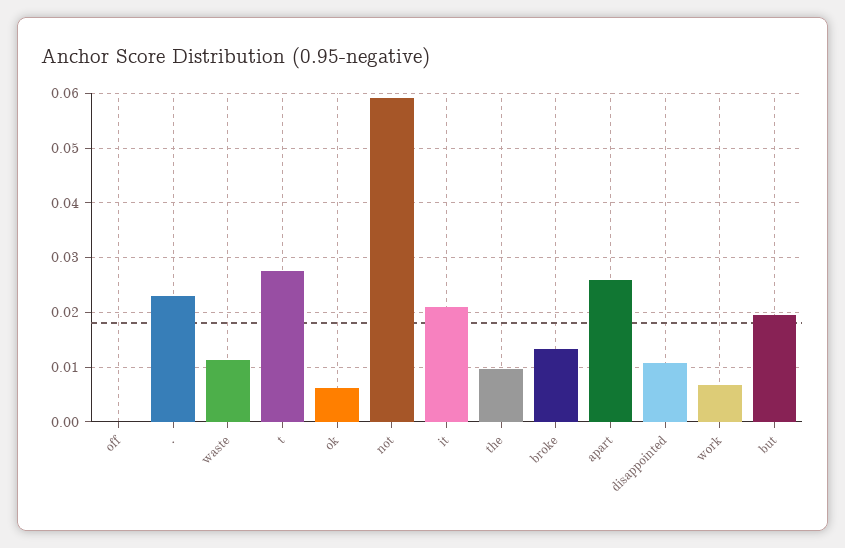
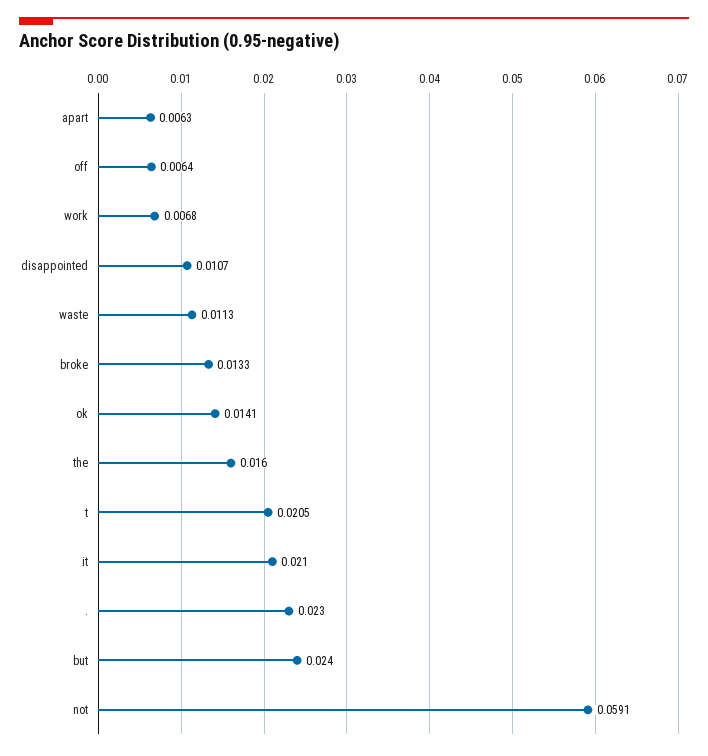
off: 0 -> 0.0064
t: 0.028 -> 0.0205
ok: 0.006 -> 0.0141
the: 0.01 -> 0.016
apart: 0.026 -> 0.0063
but: 0.02 -> 0.024

